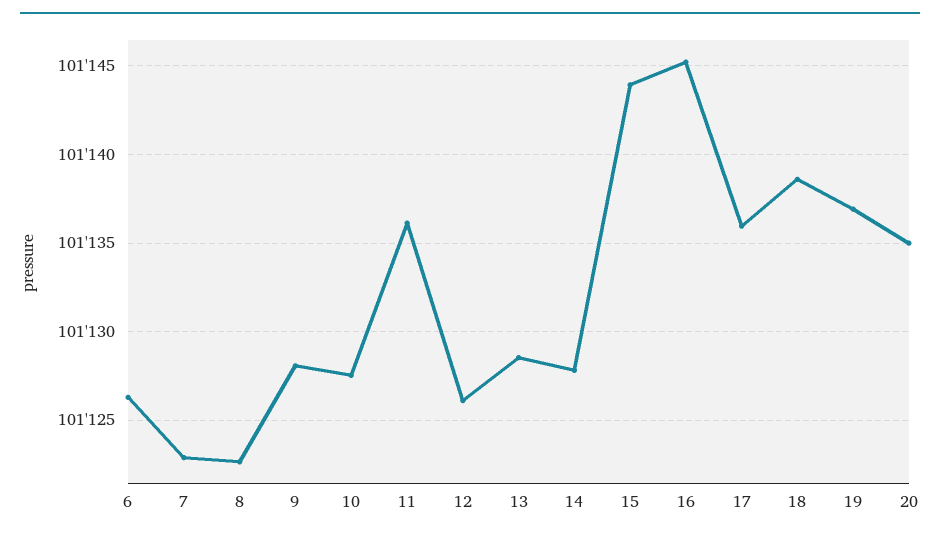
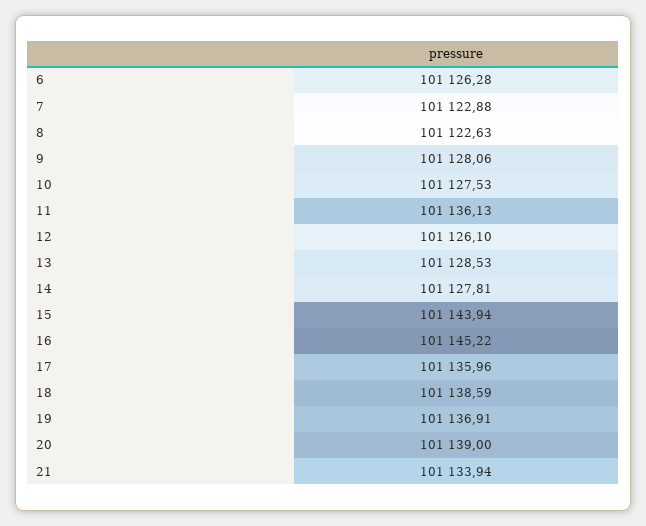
20: 101135 -> 101139
21: none -> 101133.94

